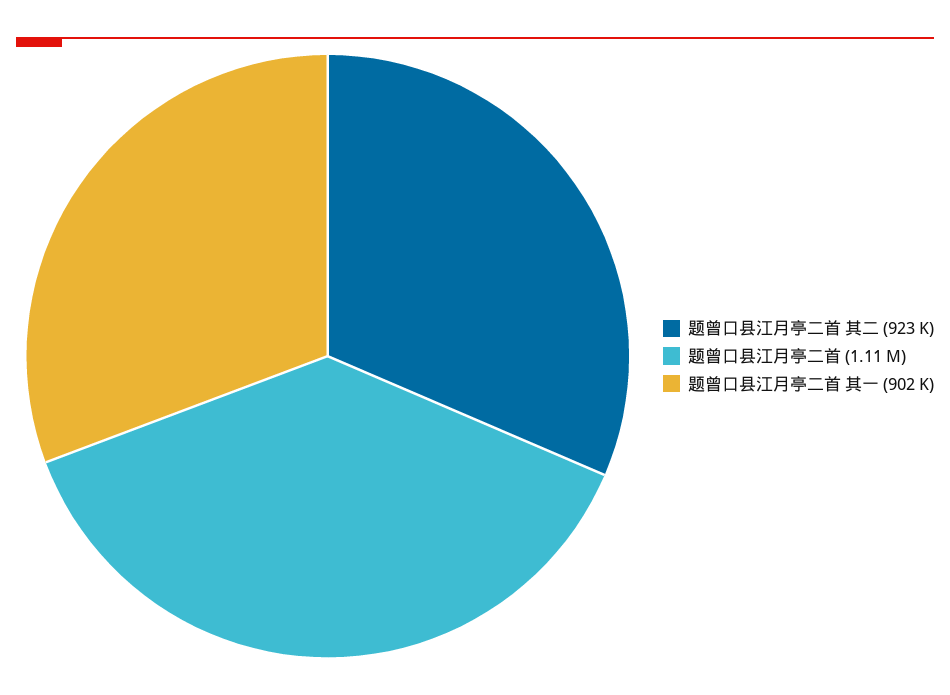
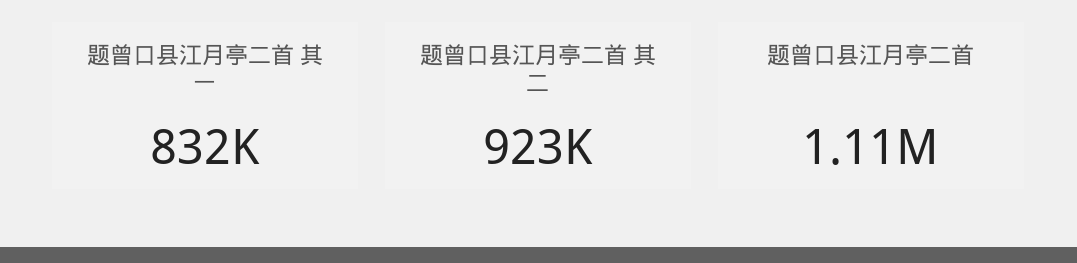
题曾口县江月亭二首 其一: 902000 -> 832000

